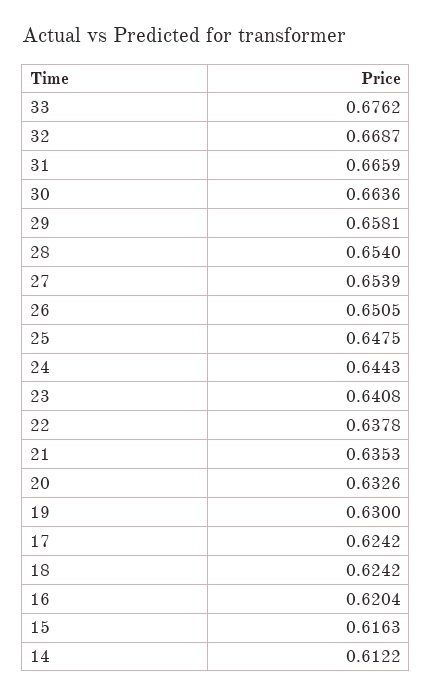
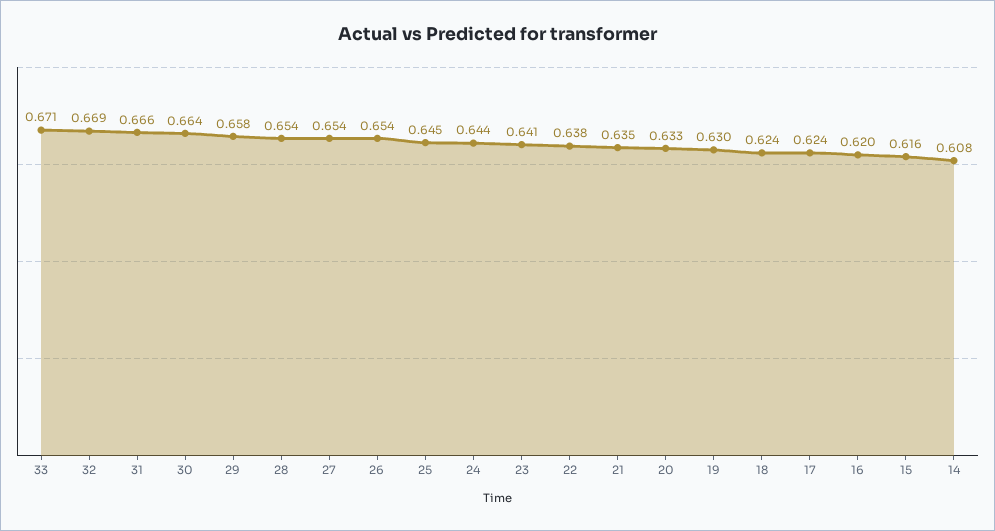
33: 0.6762 -> 0.671
26: 0.6505 -> 0.654
25: 0.6475 -> 0.645
14: 0.6122 -> 0.608

